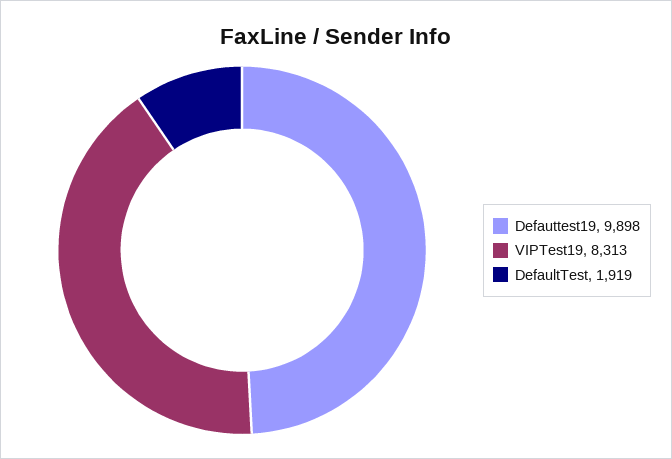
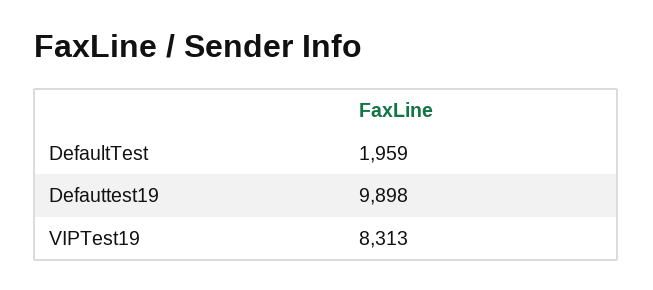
DefaultTest: 1919 -> 1959

